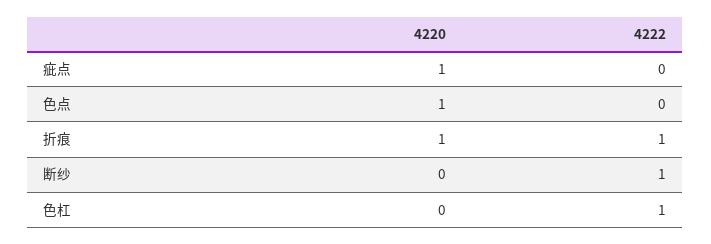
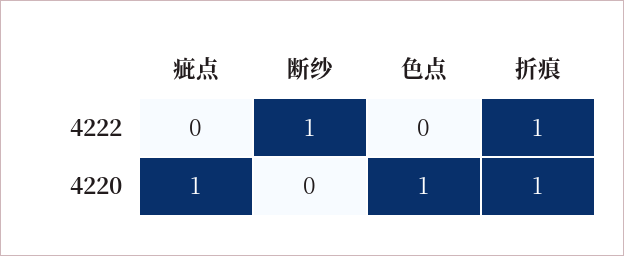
4220, 色杠: 0 -> none
4222, 色杠: 1 -> none

